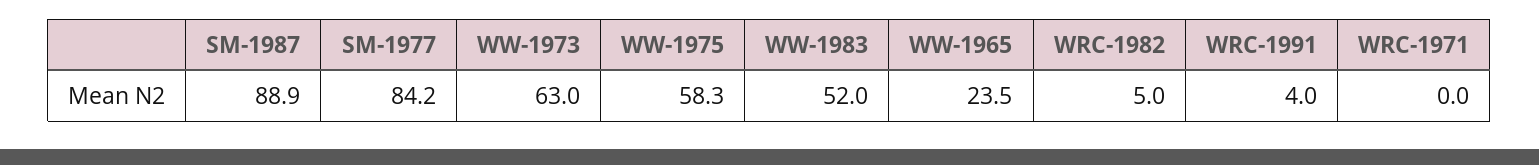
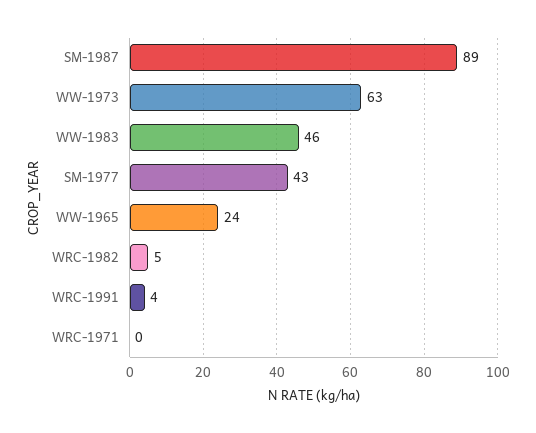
SM-1977: 84.2 -> 43
WW-1975: 58.3 -> none
WW-1983: 52 -> 46

